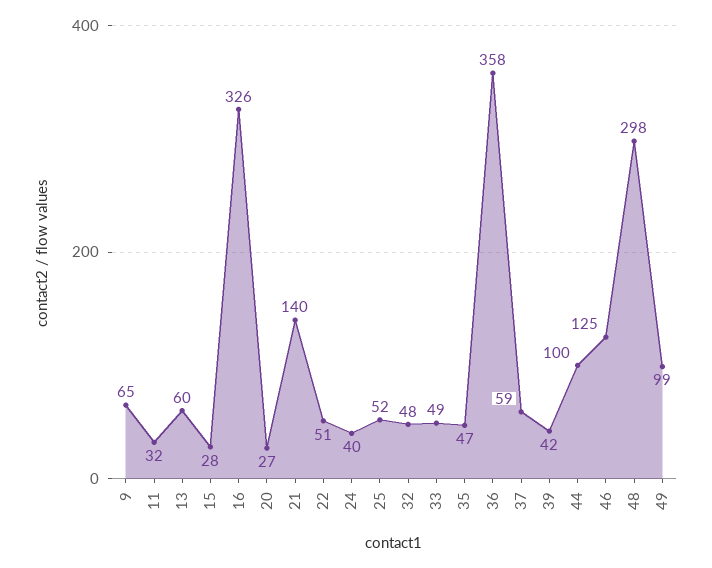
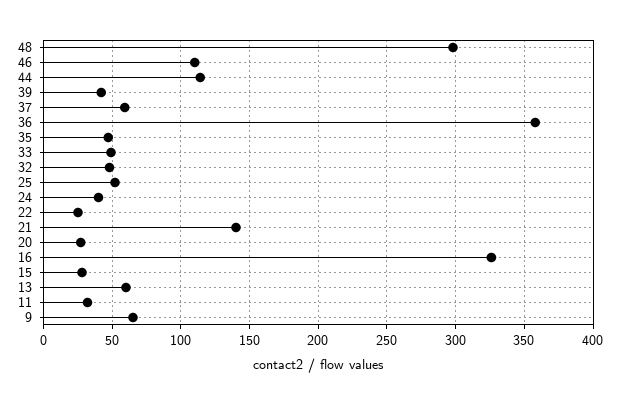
22: 51 -> 25
44: 100 -> 115
46: 125 -> 110
49: 99 -> none

